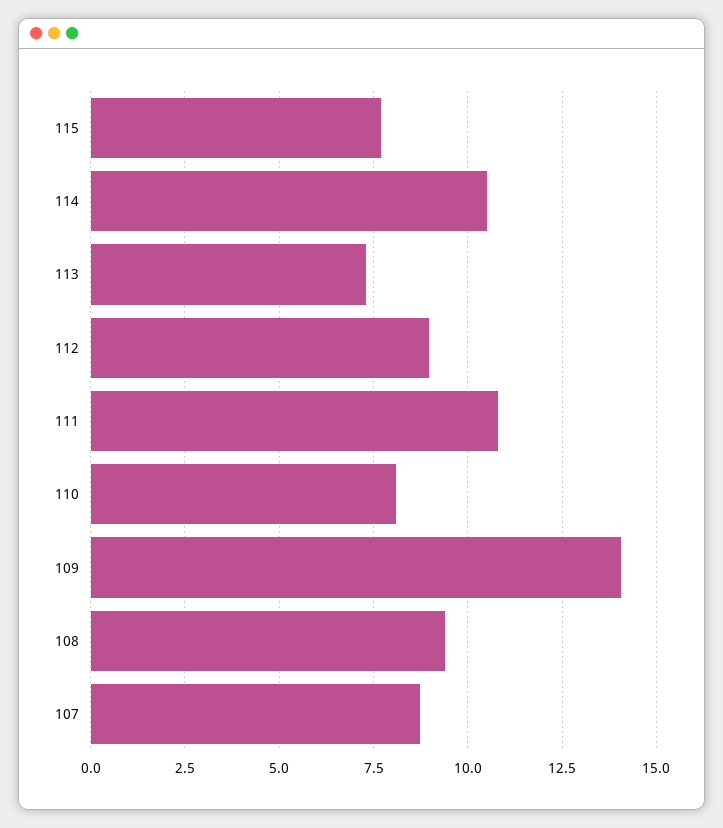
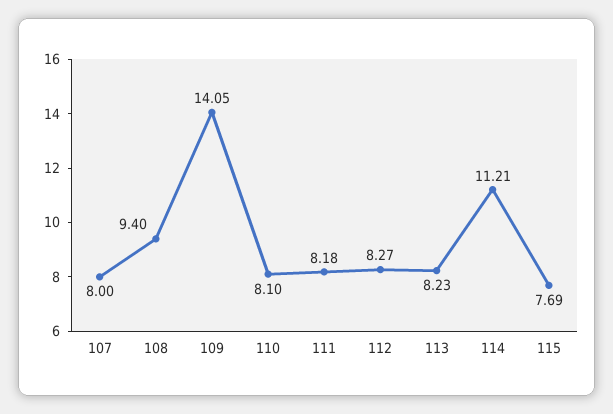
114: 10.5 -> 11.21
113: 7.25 -> 8.23
112: 9 -> 8.27
111: 10.75 -> 8.18
107: 8.75 -> 8

